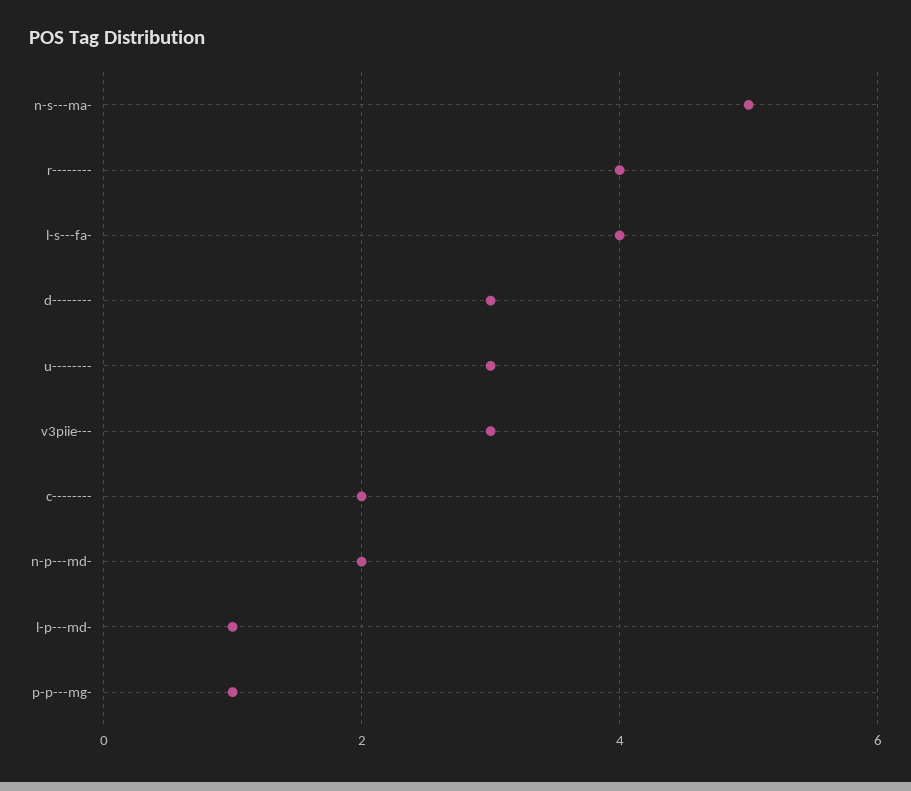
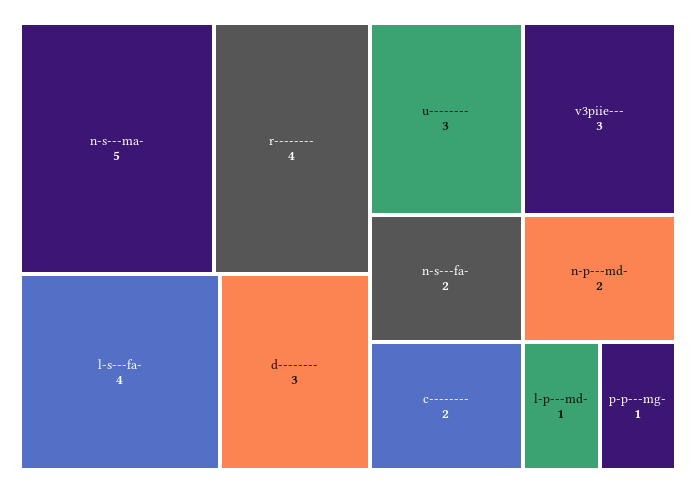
n-s---fa-: none -> 2

